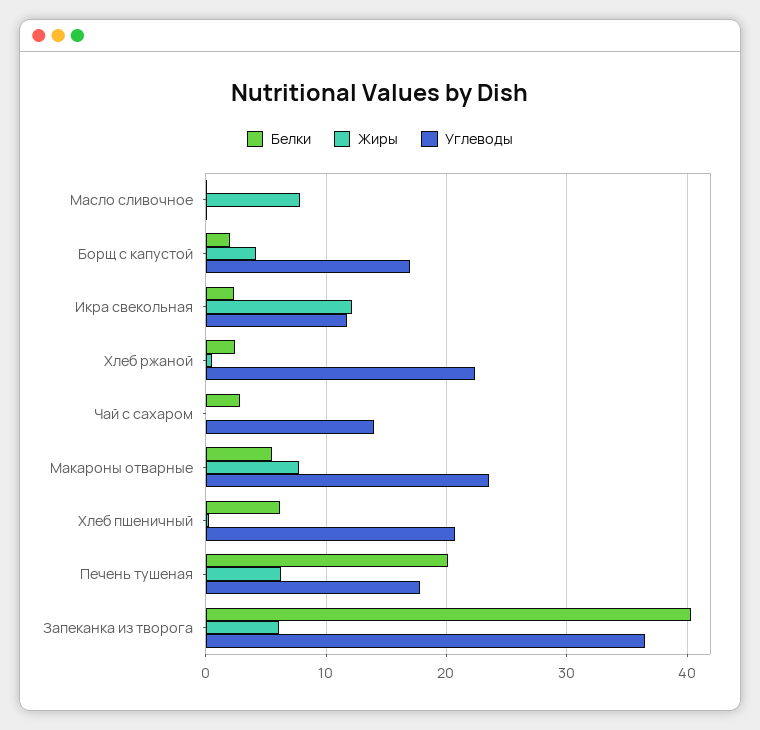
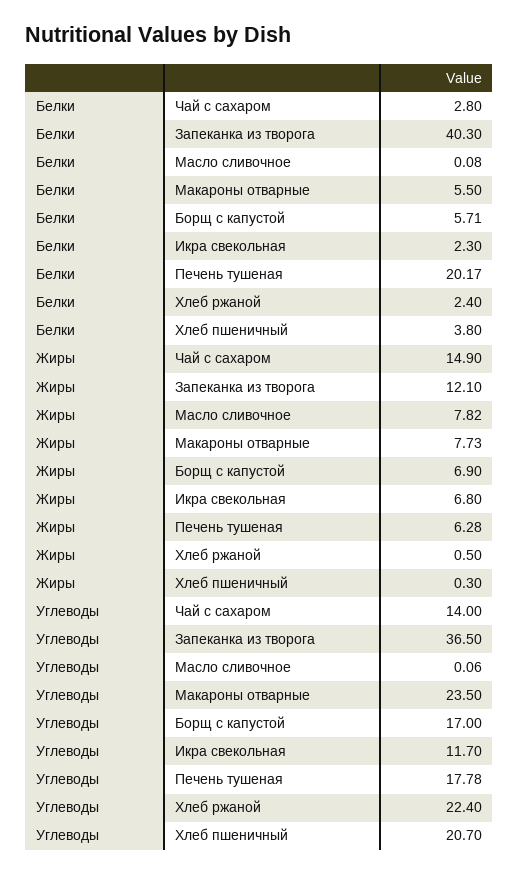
Белки, Борщ с капустой: 2 -> 5.71
Жиры, Борщ с капустой: 4 -> 6.9
Жиры, Икра свекольная: 12 -> 6.8
Жиры, Чай с сахаром: 0 -> 14.9
Белки, Хлеб пшеничный: 6 -> 3.8
Жиры, Запеканка из творога: 6 -> 12.1

